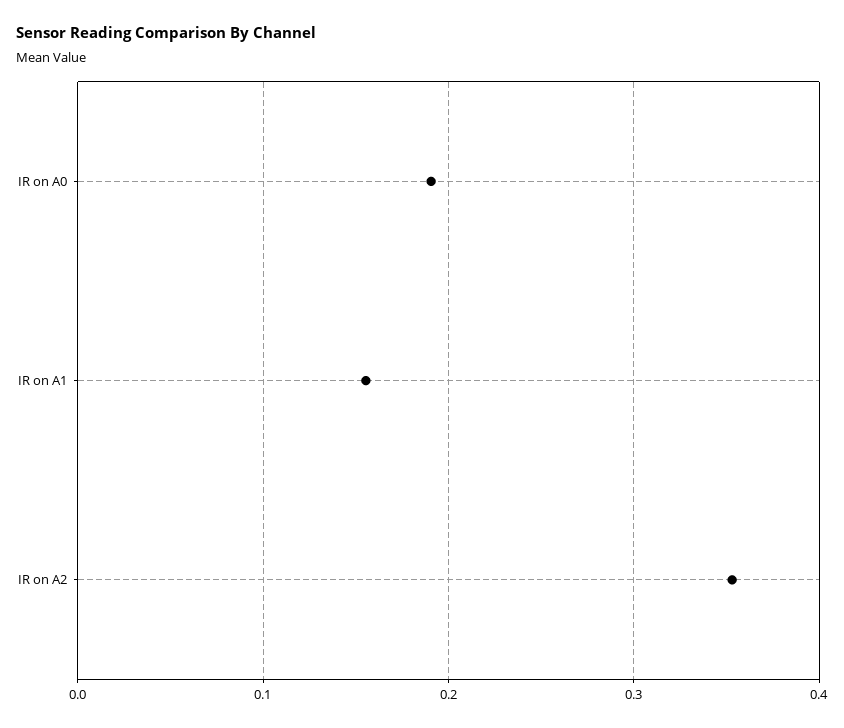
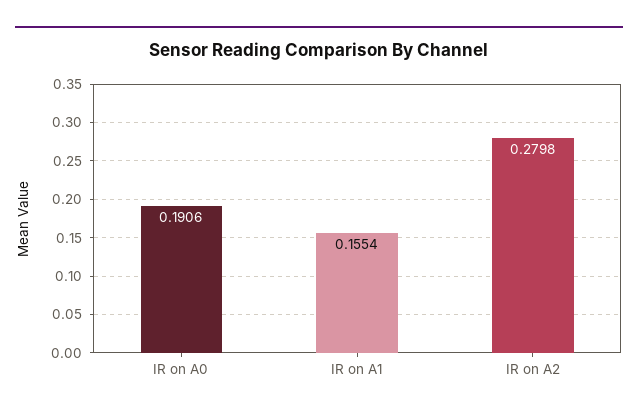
IR on A2: 0.35 -> 0.2798

